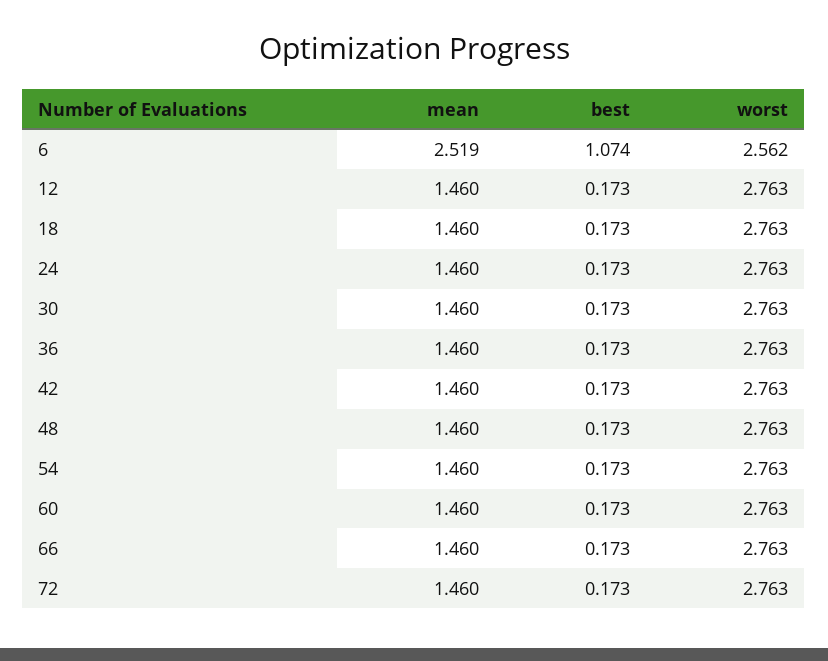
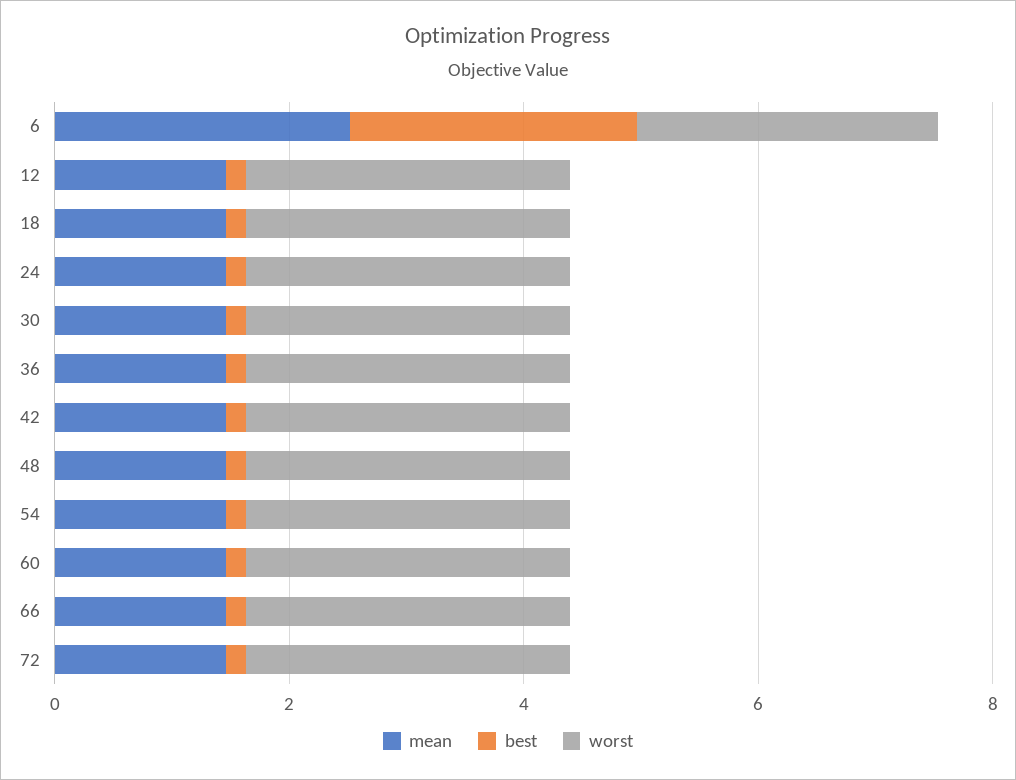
best, 6: 1.074 -> 2.5

